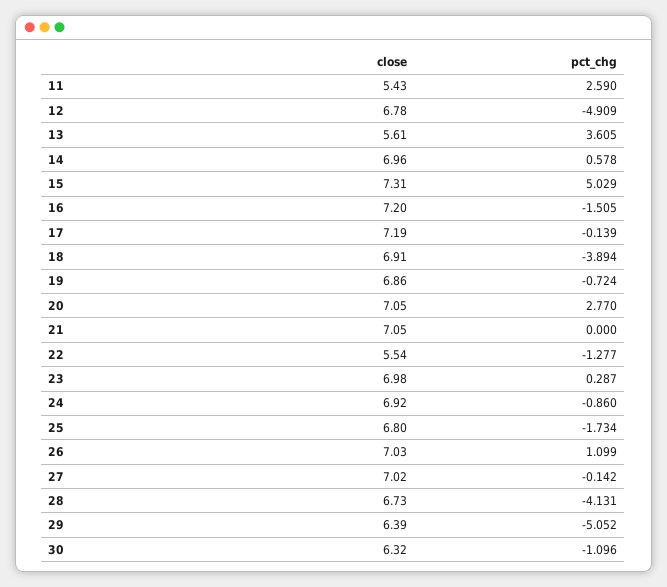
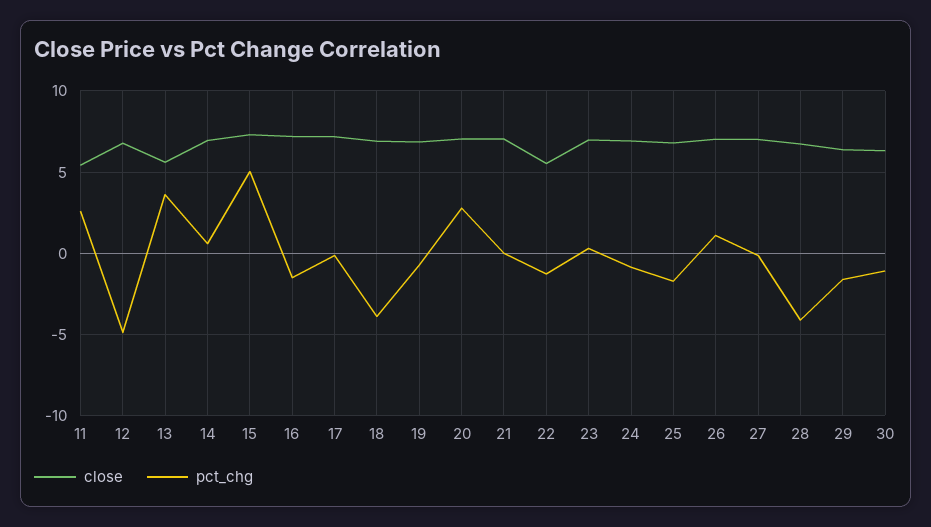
pct_chg, 29: -5.052 -> -1.5

